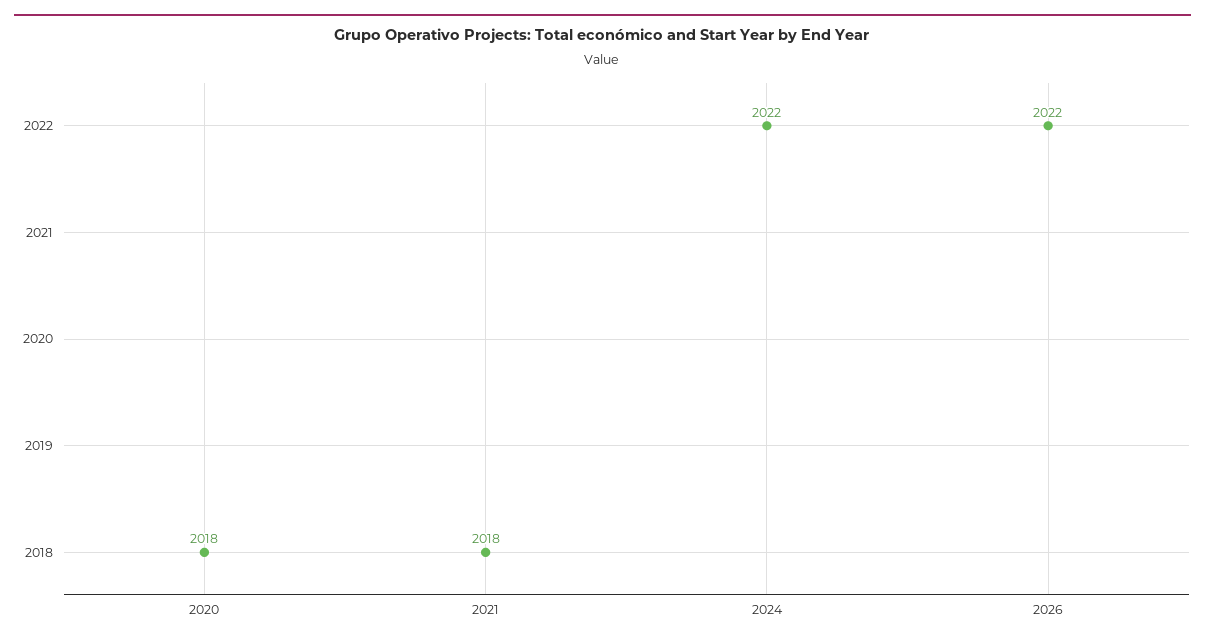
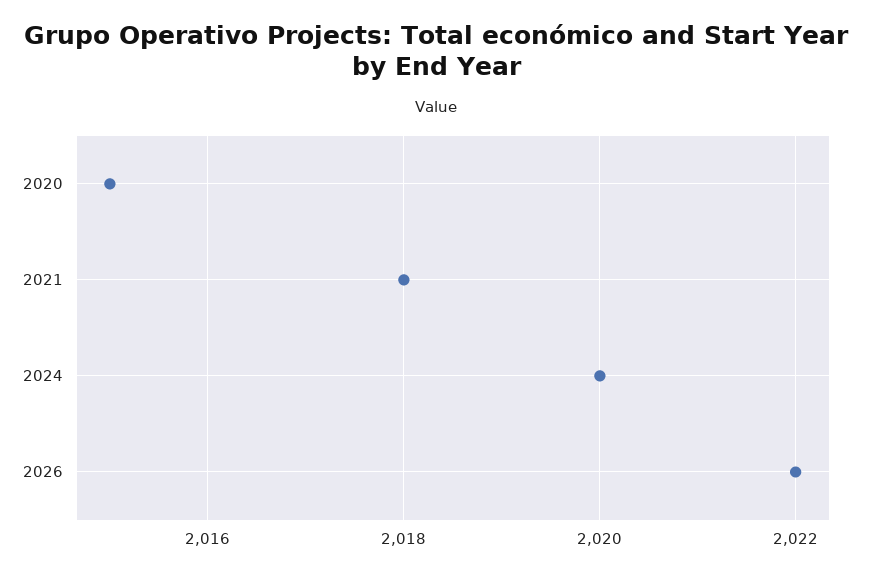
2020: 2018 -> 2015
2024: 2022 -> 2020

